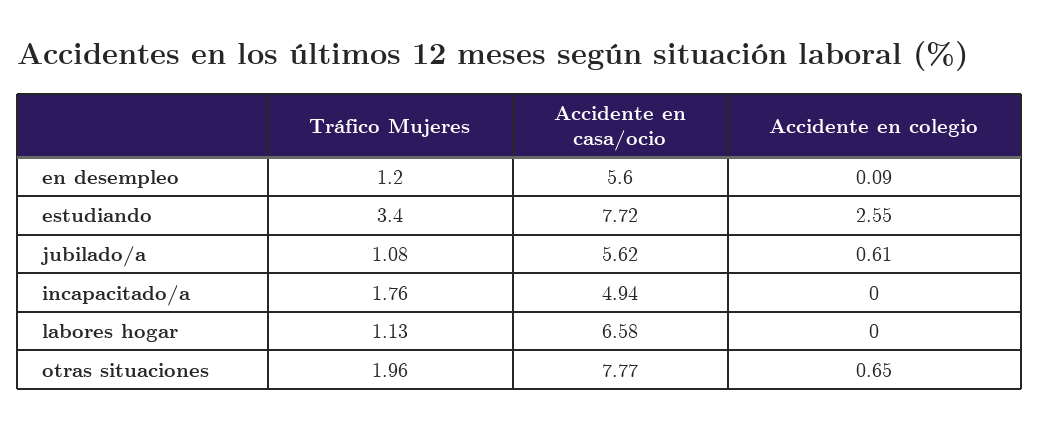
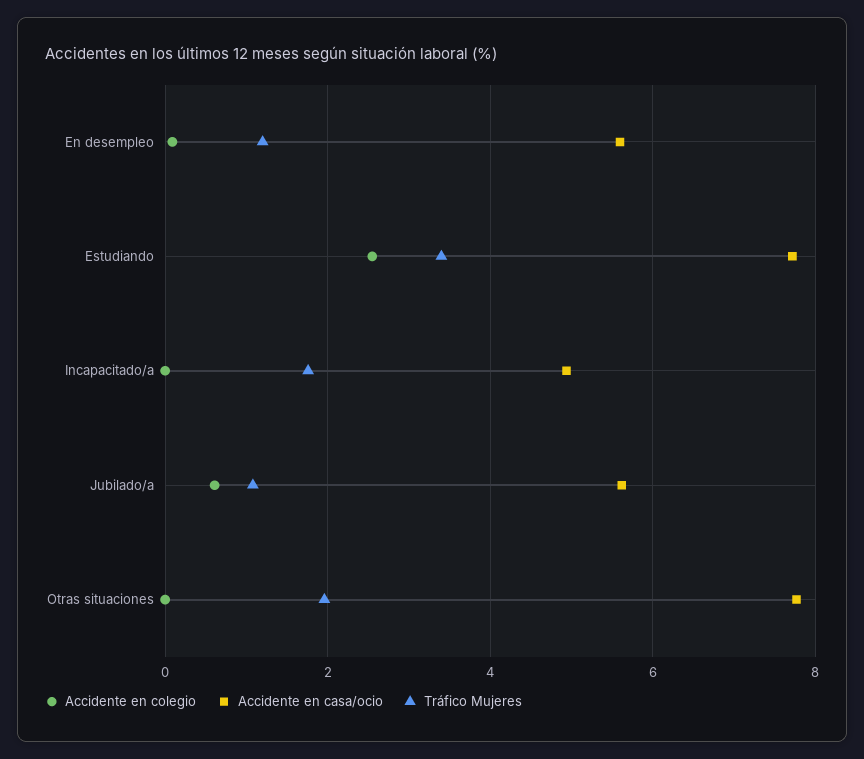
Tráfico Mujeres, labores hogar: 1.13 -> none
Accidente en casa/ocio, labores hogar: 6.58 -> none
Accidente en colegio, labores hogar: 0 -> none
Accidente en colegio, otras situaciones: 0.65 -> 0

